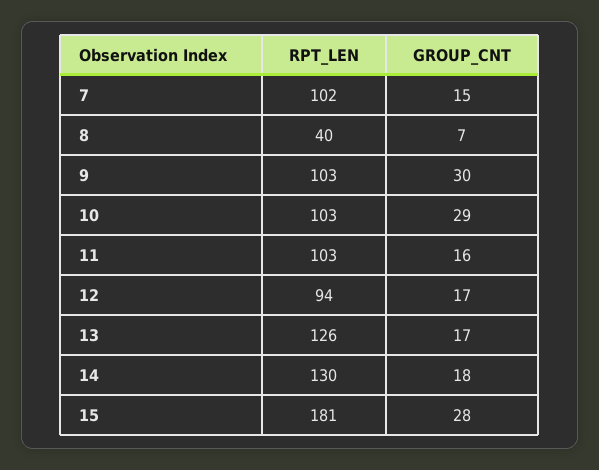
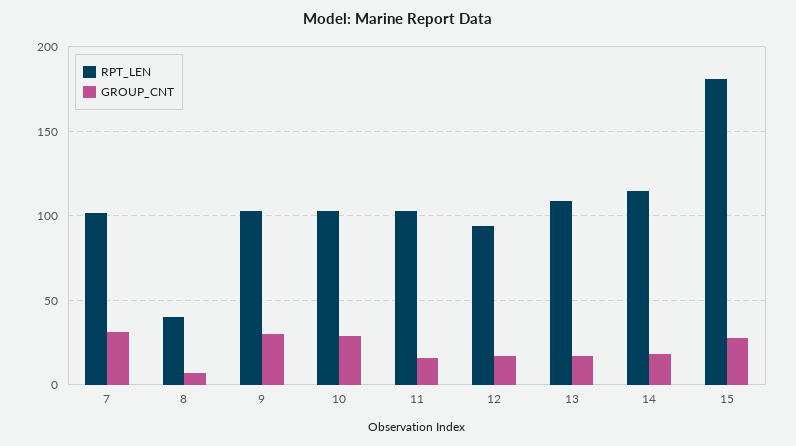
GROUP_CNT, 7: 15 -> 30
RPT_LEN, 13: 126 -> 110
RPT_LEN, 14: 130 -> 115

